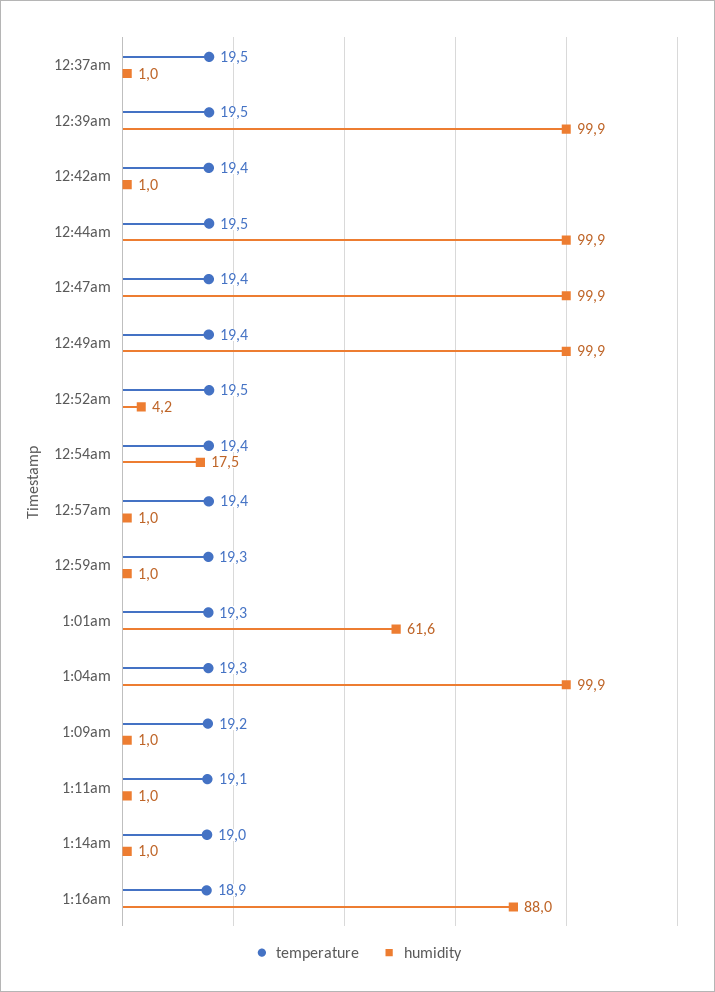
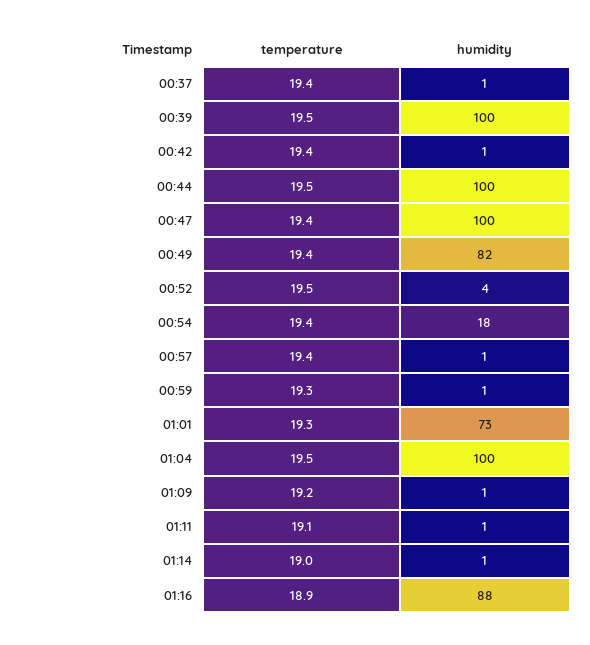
temperature, 12:37am: 19.5 -> 19.4
humidity, 12:49am: 99.9 -> 82
humidity, 1:01am: 61.6 -> 73
temperature, 1:04am: 19.3 -> 19.5

